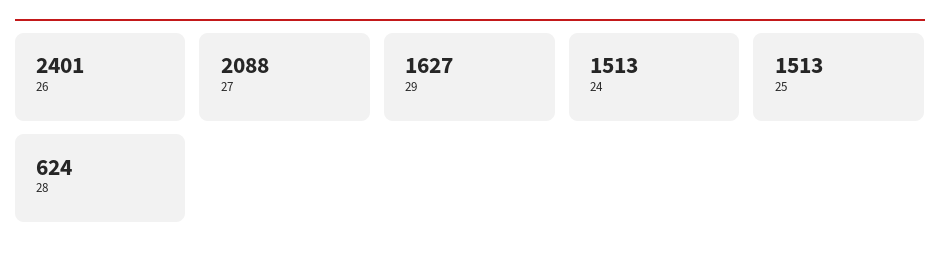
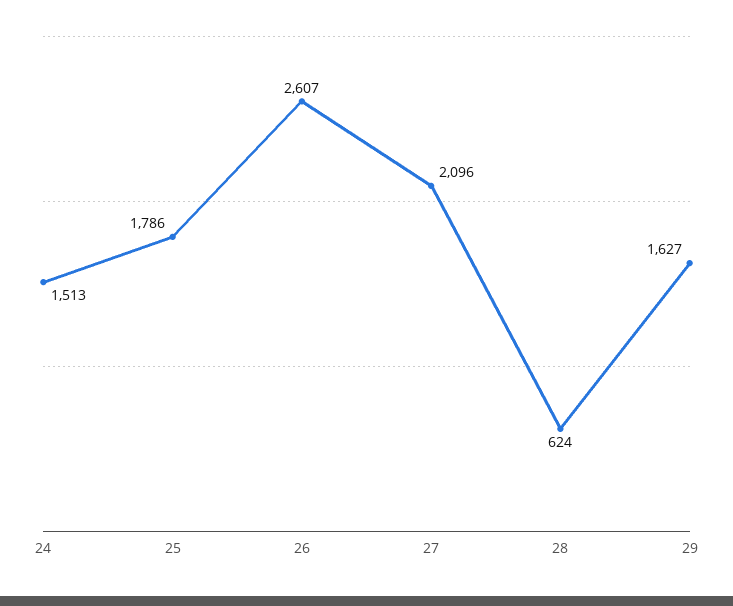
26: 2401 -> 2607
27: 2088 -> 2096
25: 1513 -> 1786

